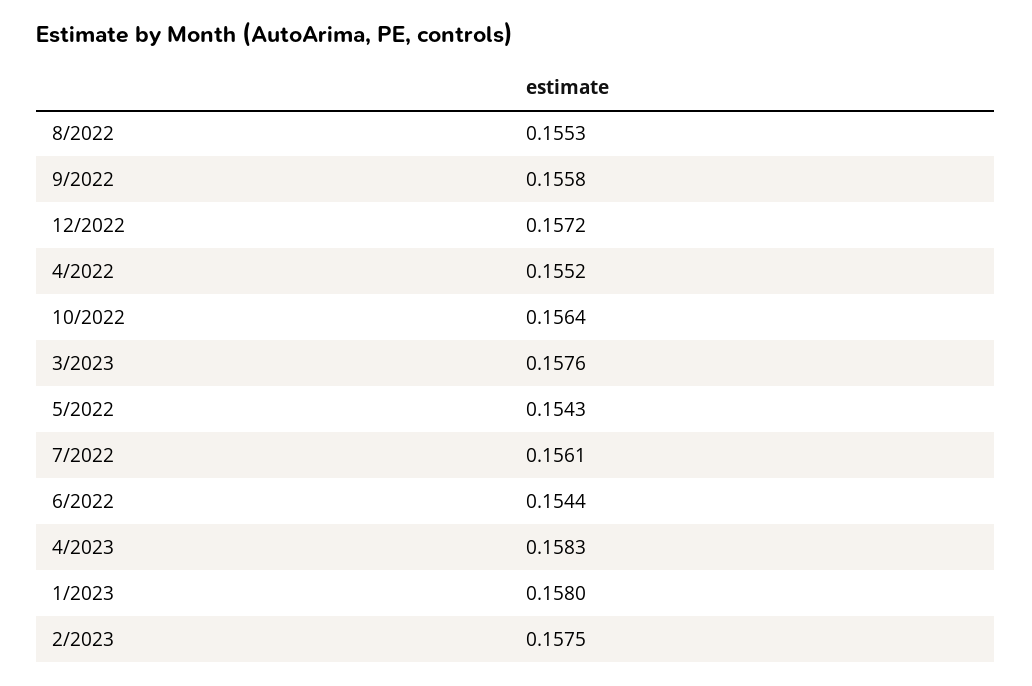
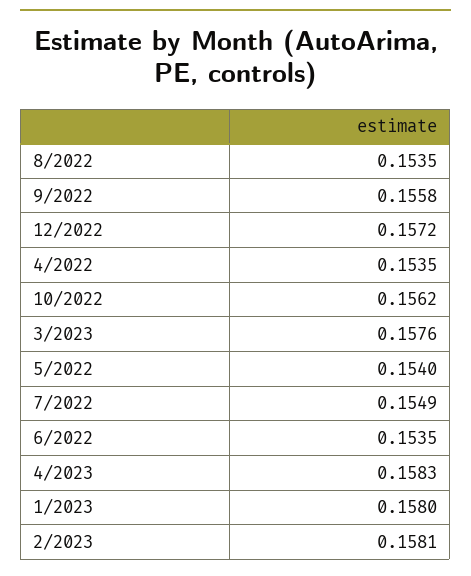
8/2022: 0.1553 -> 0.1535
4/2022: 0.1552 -> 0.1535
10/2022: 0.1564 -> 0.1562
5/2022: 0.1543 -> 0.154
7/2022: 0.1561 -> 0.1549
6/2022: 0.1544 -> 0.1535
2/2023: 0.1575 -> 0.1581

